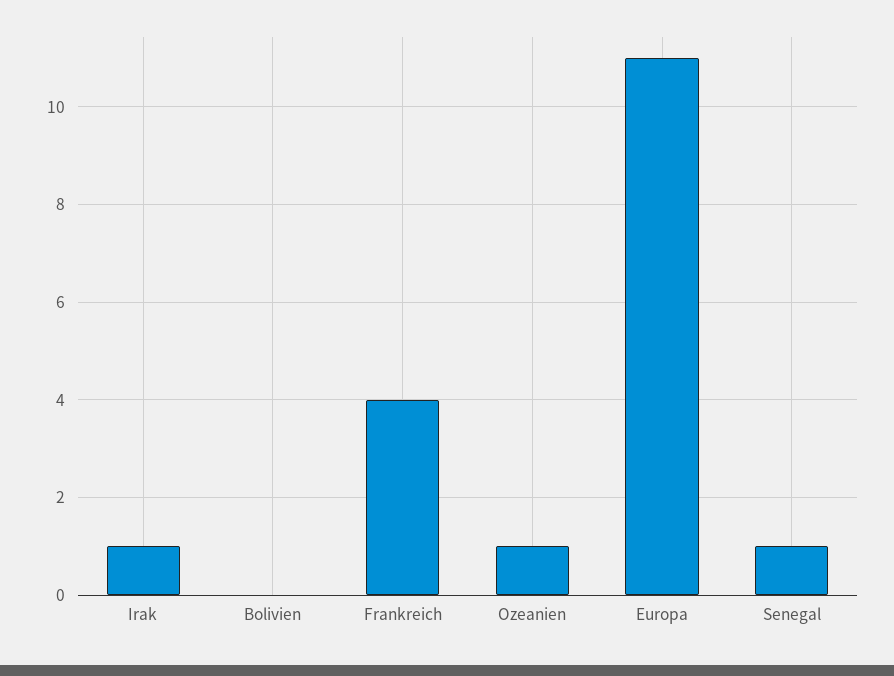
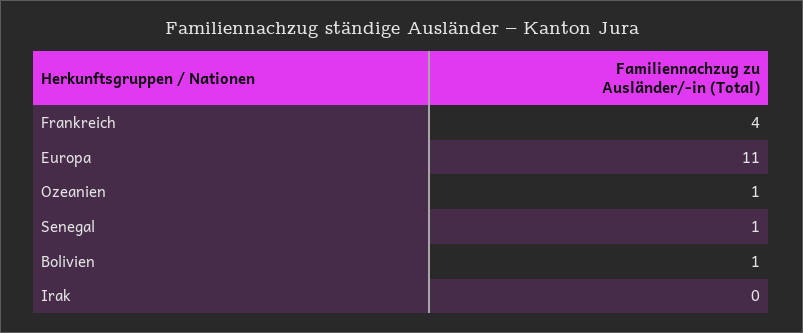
Irak: 1 -> 0
Bolivien: 0 -> 1

